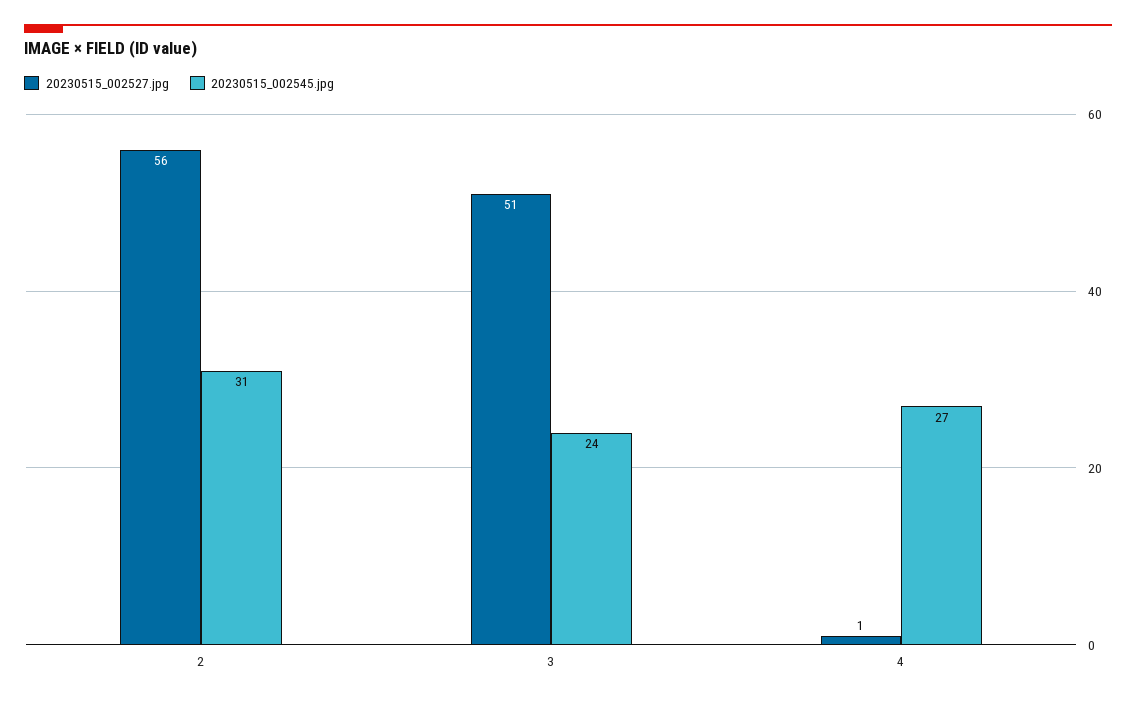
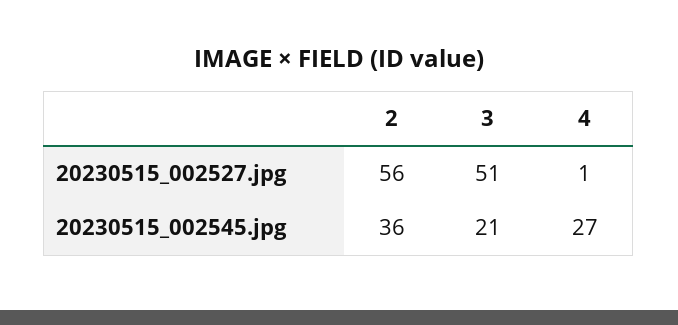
20230515_002545.jpg, 2: 31 -> 36
20230515_002545.jpg, 3: 24 -> 21

